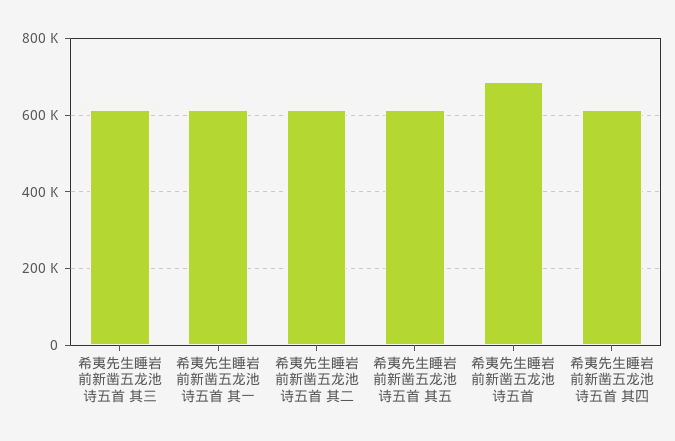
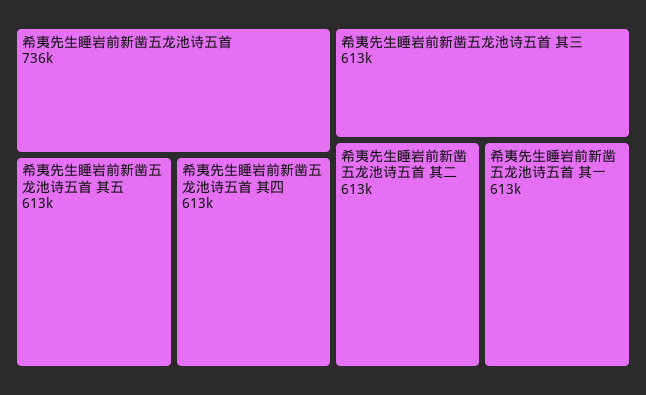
希夷先生睡岩前新凿五龙池诗五首: 680000 -> 736000

